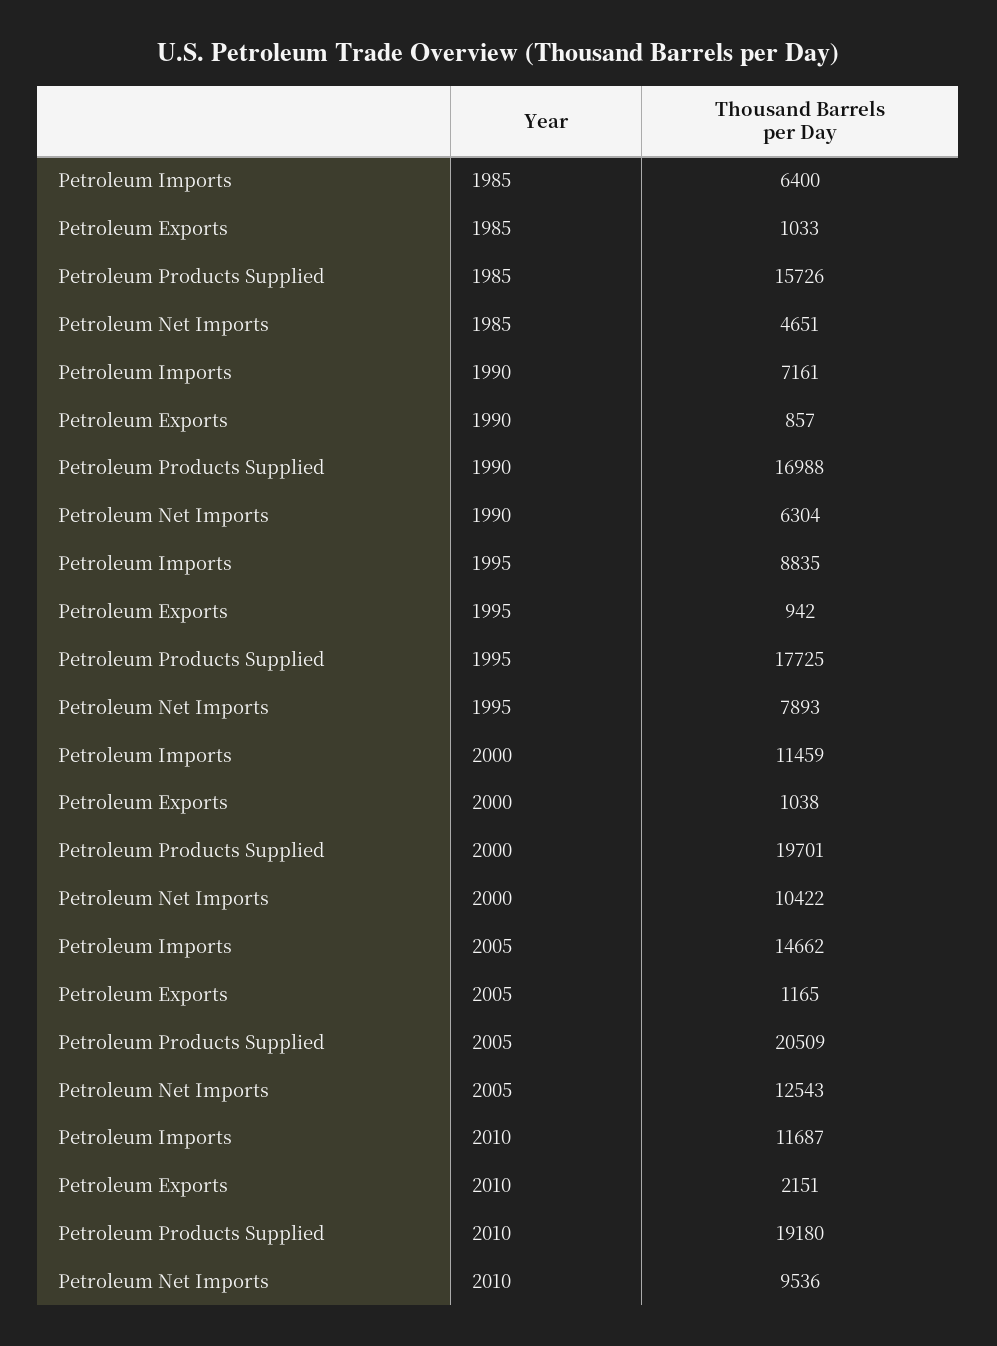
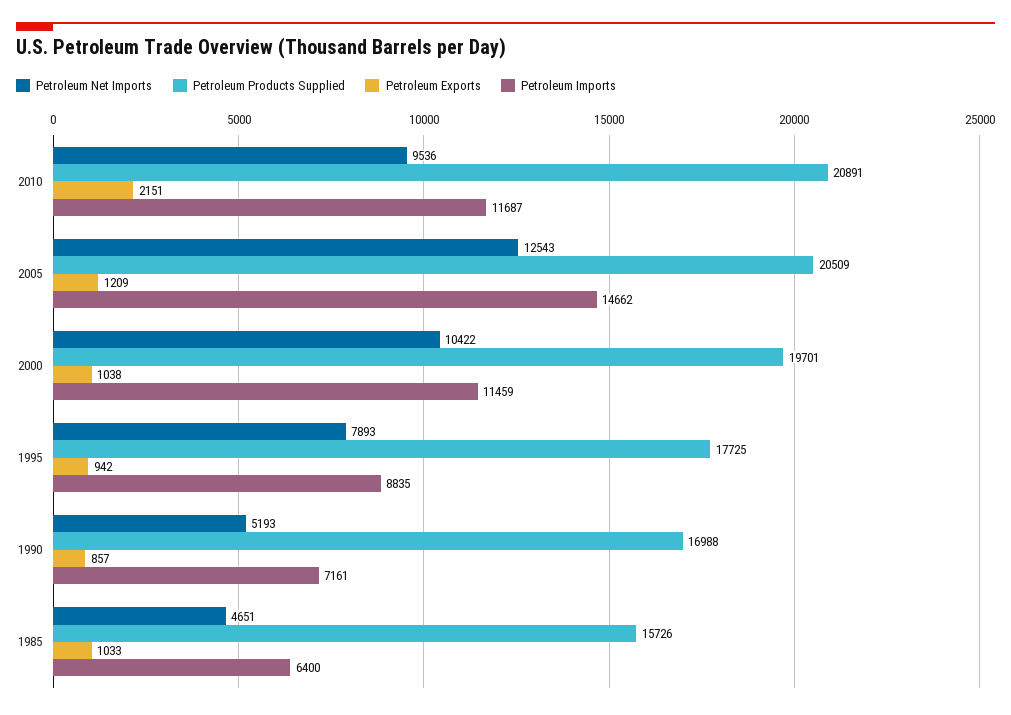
Petroleum Net Imports, 1990: 6304 -> 5193
Petroleum Exports, 2005: 1165 -> 1209
Petroleum Products Supplied, 2010: 19180 -> 20891

